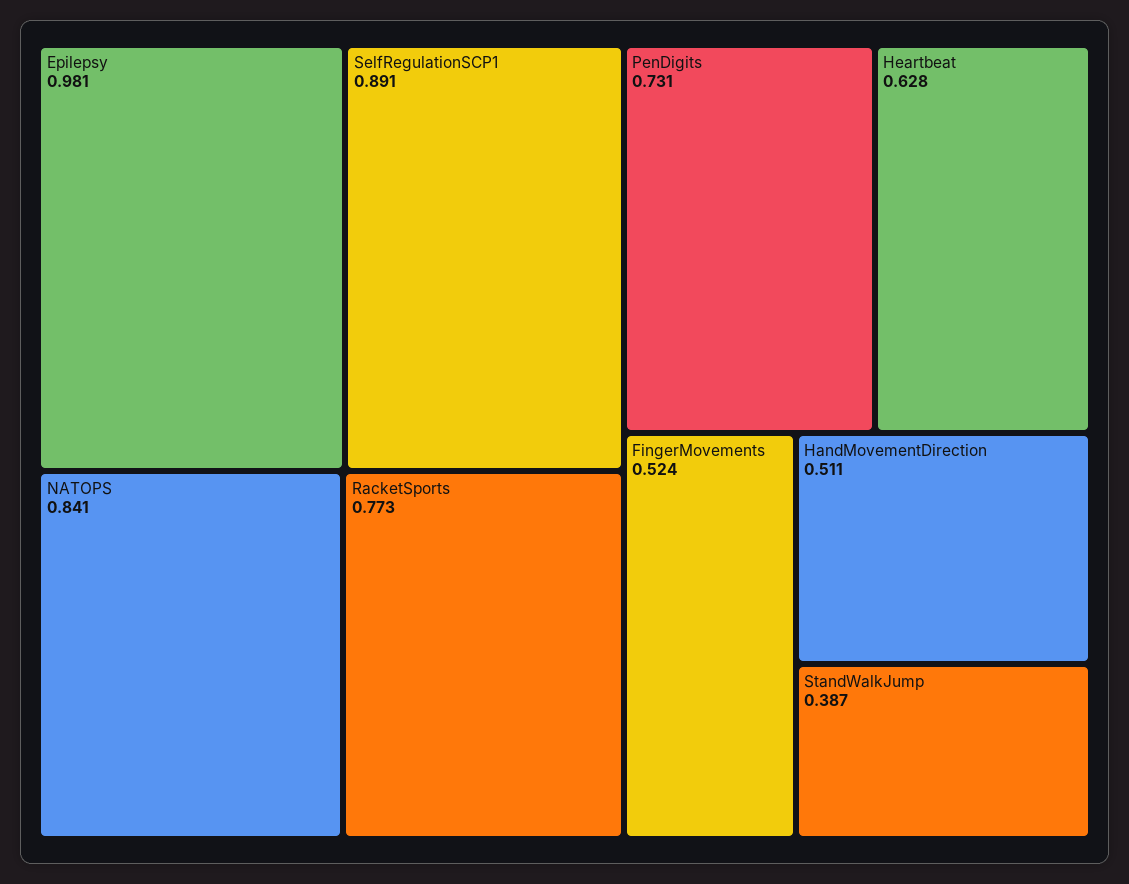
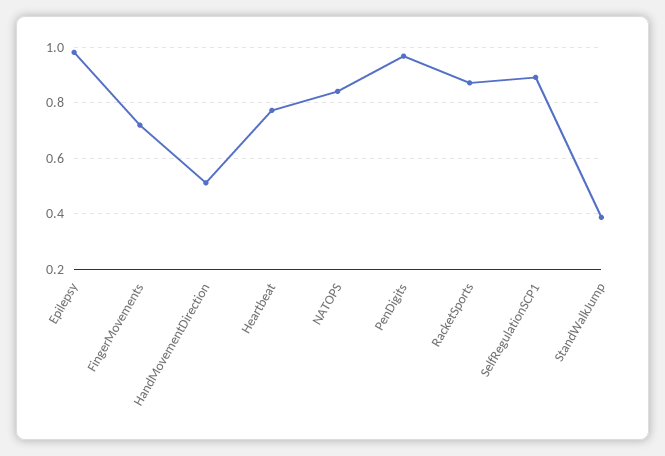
RacketSports: 0.773 -> 0.875
PenDigits: 0.731 -> 0.975
Heartbeat: 0.628 -> 0.775
FingerMovements: 0.524 -> 0.725

